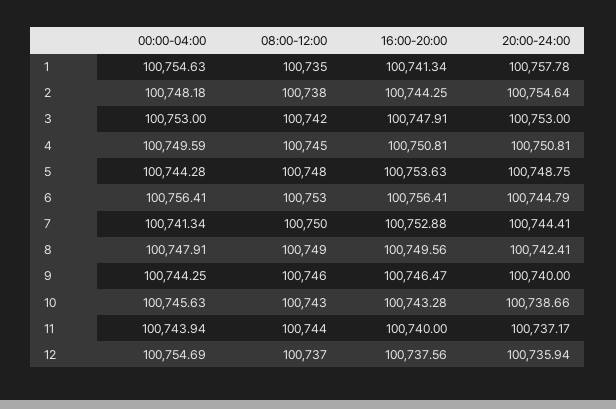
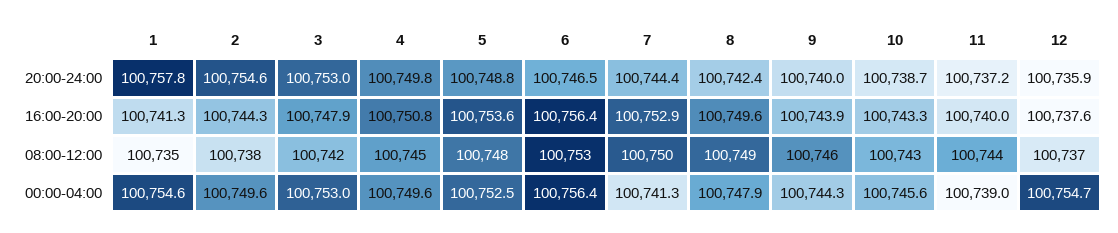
00:00-04:00, 2: 100748.18 -> 100749.6
20:00-24:00, 4: 100750.81 -> 100749.8
00:00-04:00, 5: 100744.28 -> 100752.5
20:00-24:00, 6: 100744.79 -> 100746.5
16:00-20:00, 9: 100746.47 -> 100743.9
00:00-04:00, 11: 100743.94 -> 100739

